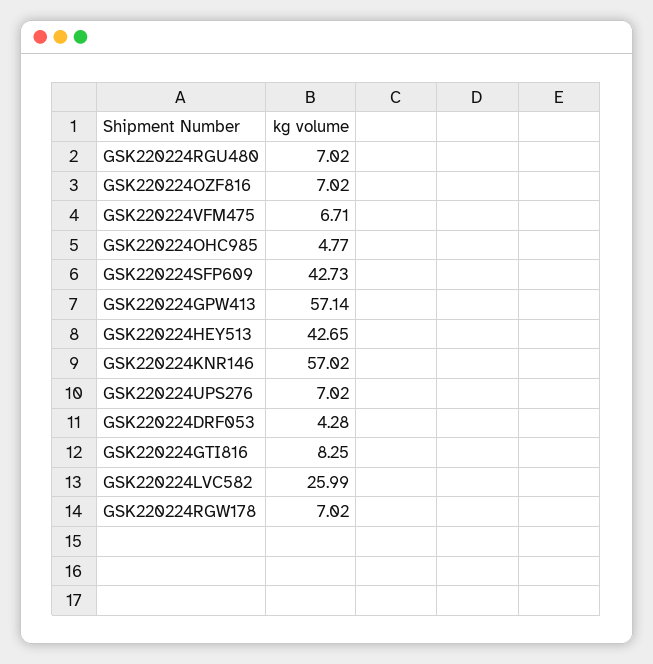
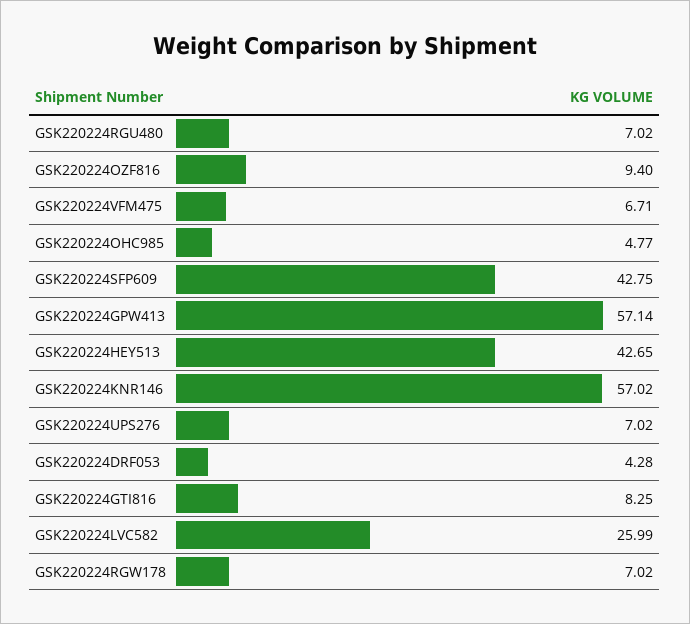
GSK220224OZF816: 7.02 -> 9.4
GSK220224SFP609: 42.73 -> 42.75

